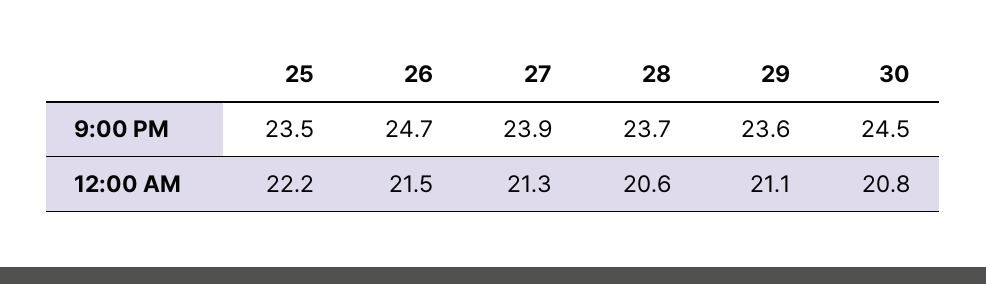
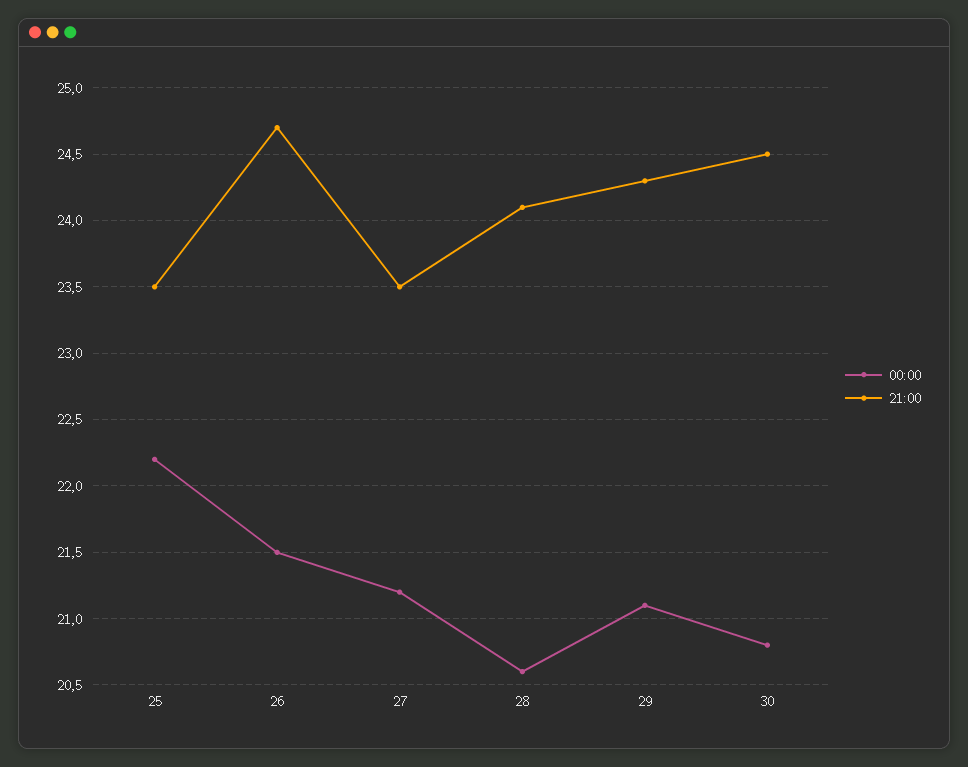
9:00 PM, 27: 23.9 -> 23.5
9:00 PM, 28: 23.7 -> 24.1
9:00 PM, 29: 23.6 -> 24.3
12:00 AM, 27: 21.3 -> 21.2

